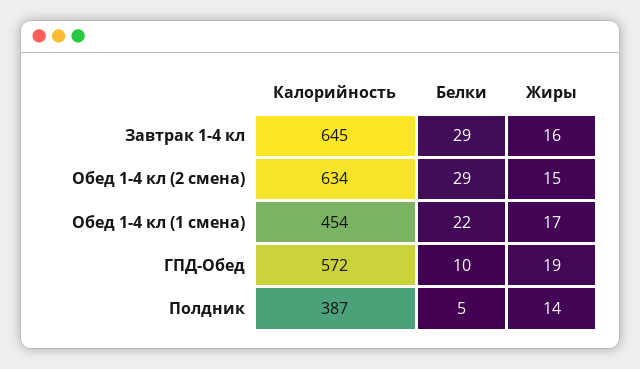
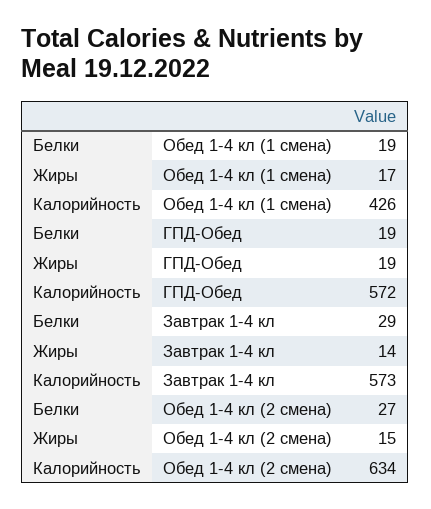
Калорийность, Завтрак 1-4 кл: 645 -> 573
Жиры, Завтрак 1-4 кл: 16 -> 14
Белки, Обед 1-4 кл (2 смена): 29 -> 27
Калорийность, Обед 1-4 кл (1 смена): 454 -> 426
Белки, Обед 1-4 кл (1 смена): 22 -> 19
Белки, ГПД-Обед: 10 -> 19
Калорийность, Полдник: 387 -> none
Белки, Полдник: 5 -> none
Жиры, Полдник: 14 -> none

